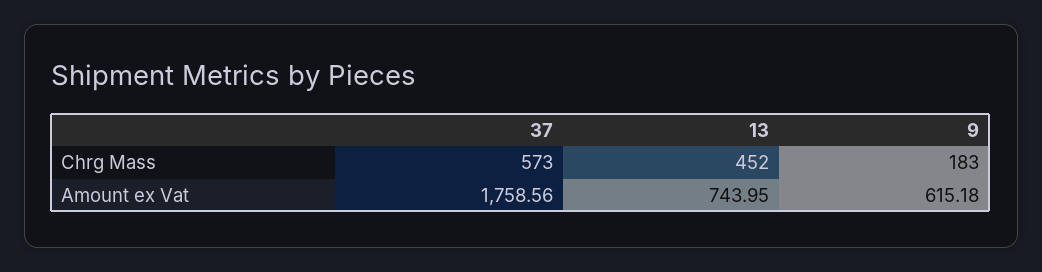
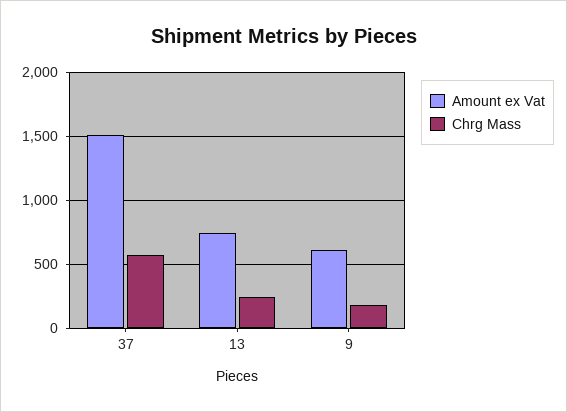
Chrg Mass, 13: 452 -> 250
Amount ex Vat, 37: 1758.56 -> 1500

